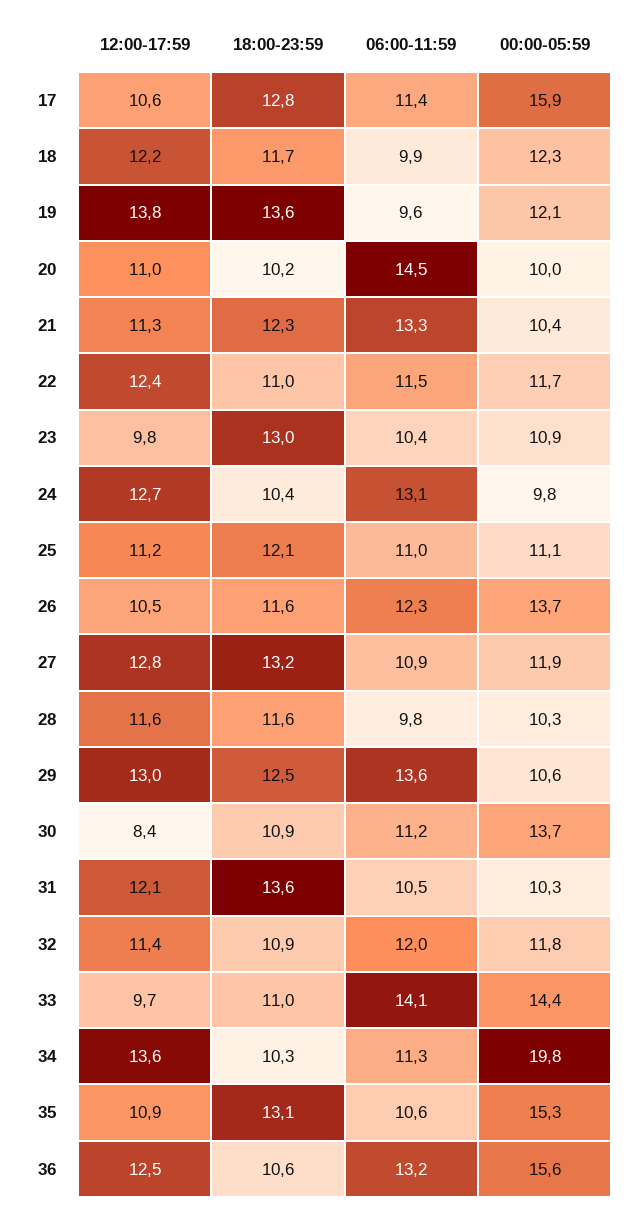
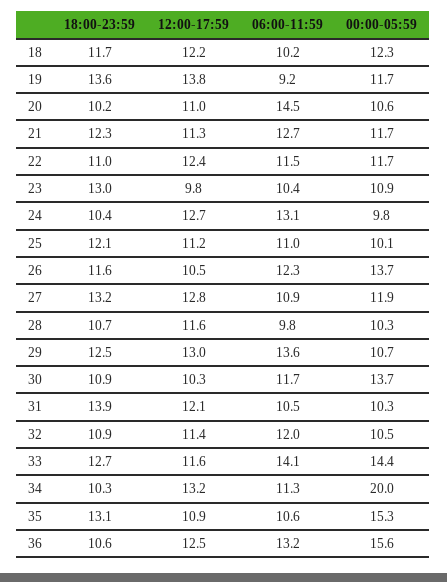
12:00-17:59, 17: 10.6 -> none
18:00-23:59, 17: 12.8 -> none
06:00-11:59, 17: 11.4 -> none
00:00-05:59, 17: 15.9 -> none
06:00-11:59, 18: 9.9 -> 10.2
06:00-11:59, 19: 9.6 -> 9.2
00:00-05:59, 19: 12.1 -> 11.7
00:00-05:59, 20: 10 -> 10.6
06:00-11:59, 21: 13.3 -> 12.7
00:00-05:59, 21: 10.4 -> 11.7
00:00-05:59, 25: 11.1 -> 10.1
18:00-23:59, 28: 11.6 -> 10.7
00:00-05:59, 29: 10.6 -> 10.7
12:00-17:59, 30: 8.4 -> 10.3
06:00-11:59, 30: 11.2 -> 11.7
18:00-23:59, 31: 13.6 -> 13.9
00:00-05:59, 32: 11.8 -> 10.5
12:00-17:59, 33: 9.7 -> 11.6
18:00-23:59, 33: 11 -> 12.7
12:00-17:59, 34: 13.6 -> 13.2
00:00-05:59, 34: 19.8 -> 20

